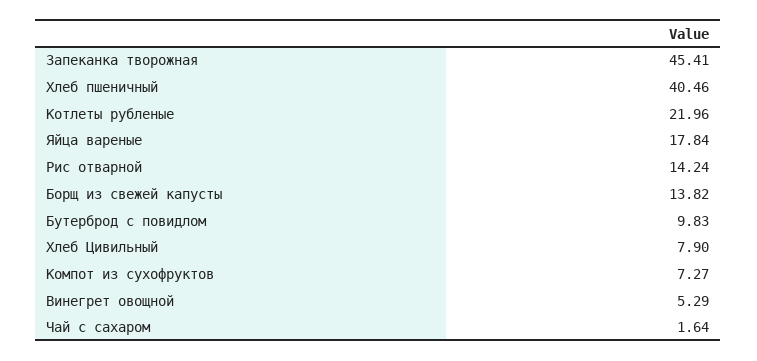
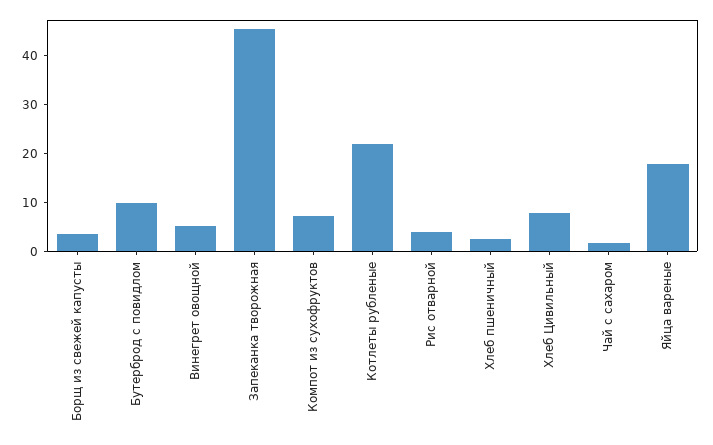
Хлеб пшеничный: 40.46 -> 2
Рис отварной: 14.24 -> 4
Борщ из свежей капусты: 13.82 -> 4

